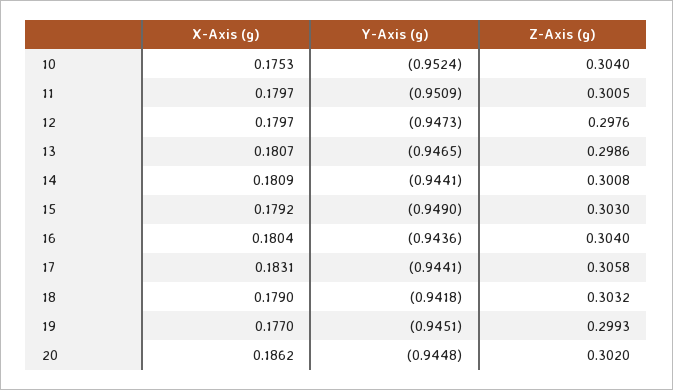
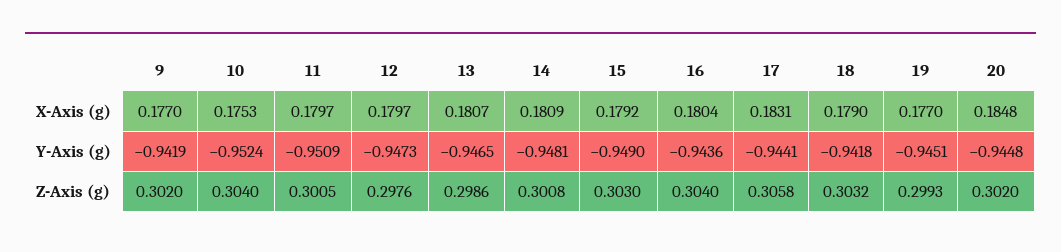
Y-Axis (g), 14: -0.9441 -> -0.9481
X-Axis (g), 20: 0.1862 -> 0.1848
X-Axis (g), 9: none -> 0.177
Y-Axis (g), 9: none -> -0.9419
Z-Axis (g), 9: none -> 0.302

